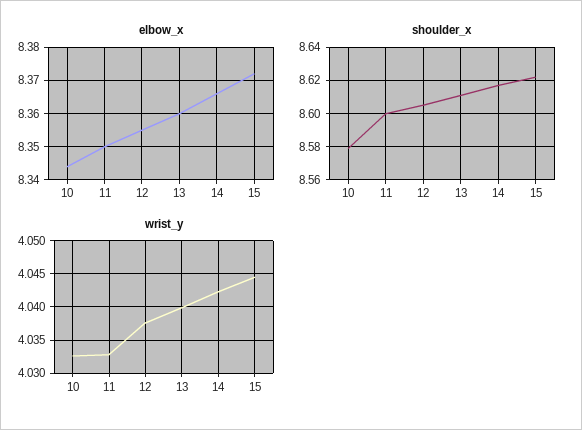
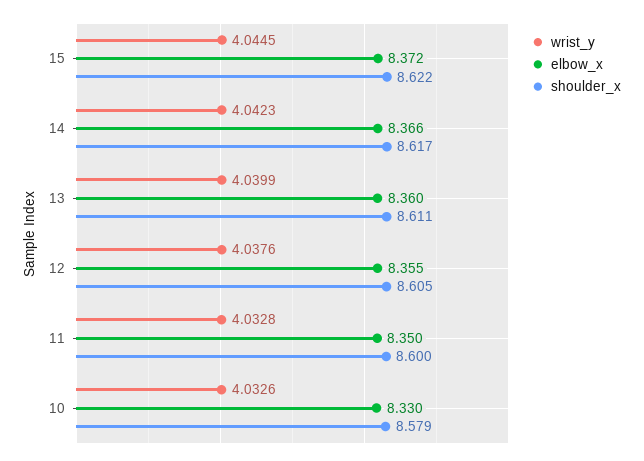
elbow_x, 10: 8.345 -> 8.33

